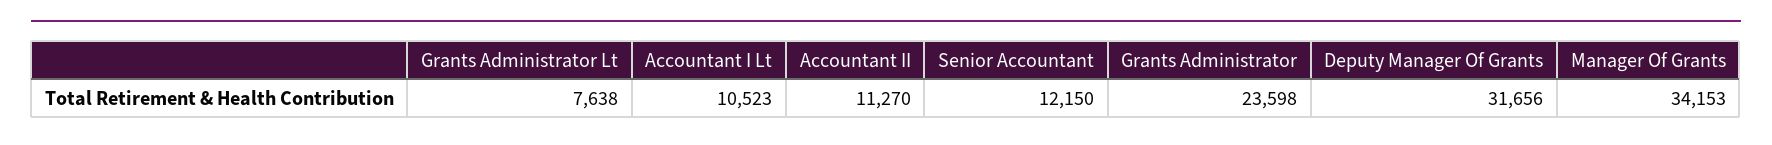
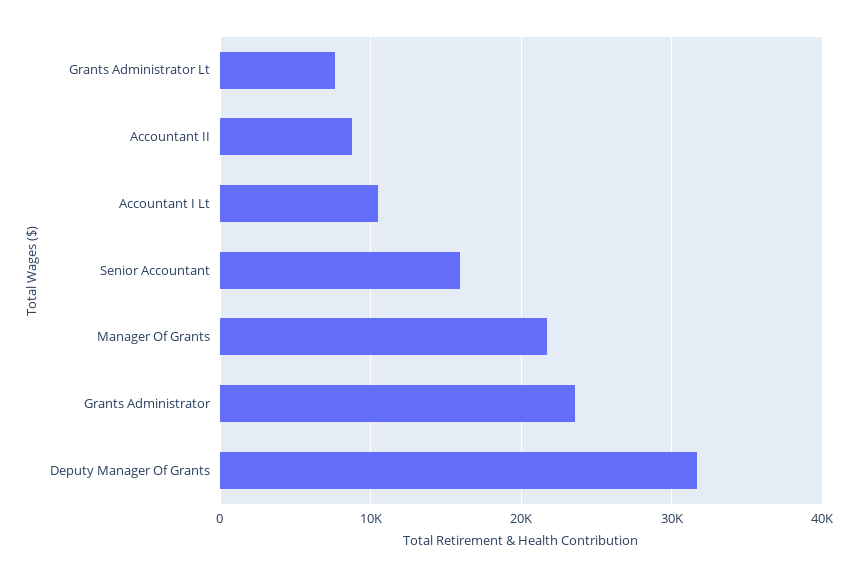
Accountant II: 11270 -> 9000
Senior Accountant: 12150 -> 16000
Manager Of Grants: 34153 -> 22000

